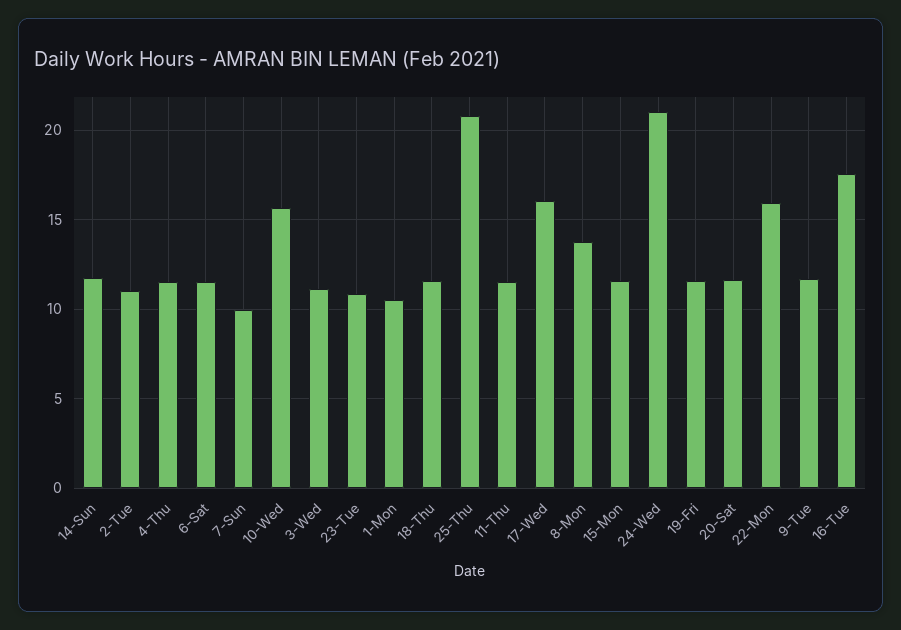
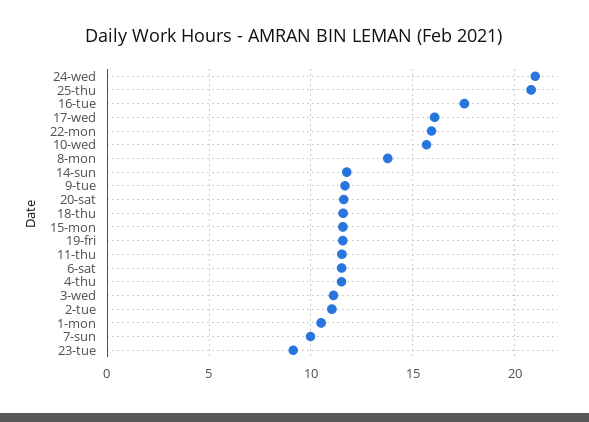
23-Tue: 11 -> 9

